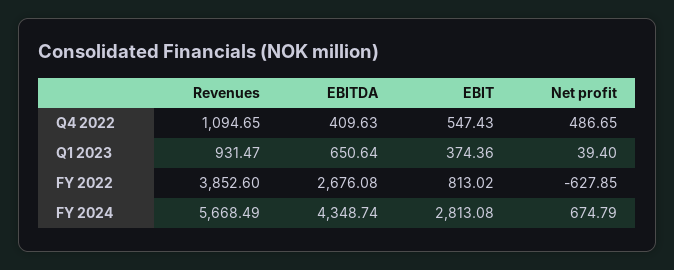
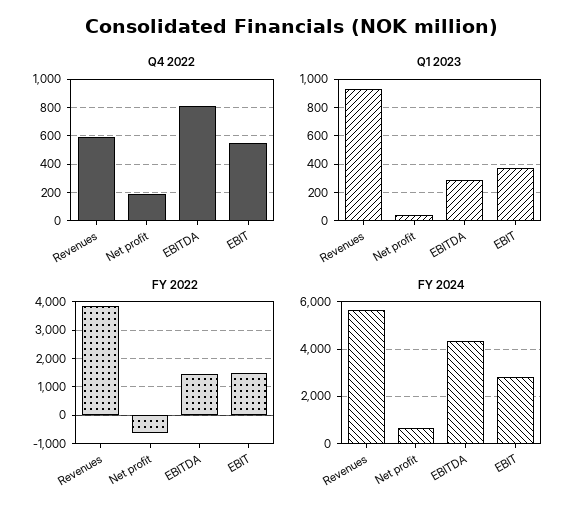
Q4 2022, Revenues: 1094.65 -> 600
Q4 2022, EBITDA: 409.63 -> 800
Q4 2022, Net profit: 486.65 -> 200
Q1 2023, EBITDA: 650.64 -> 300
FY 2022, EBITDA: 2676.08 -> 1500
FY 2022, EBIT: 813.02 -> 1500

